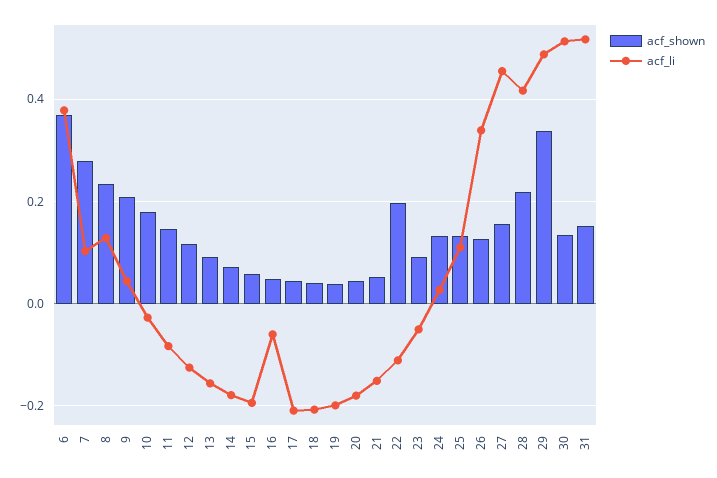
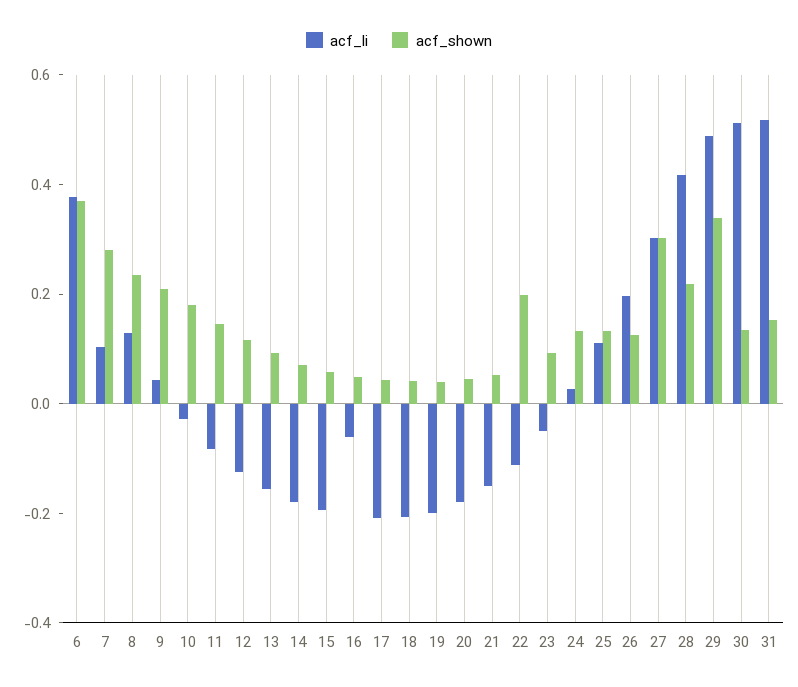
acf_li, 26: 0.34 -> 0.2
acf_shown, 27: 0.16 -> 0.3
acf_li, 27: 0.46 -> 0.3

